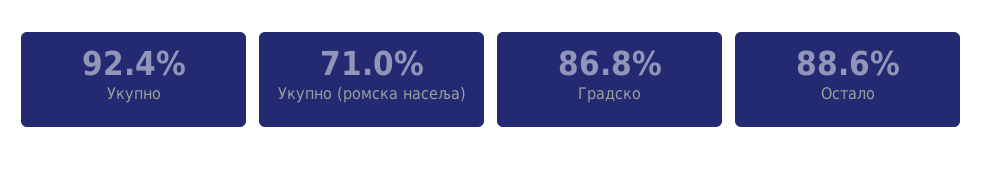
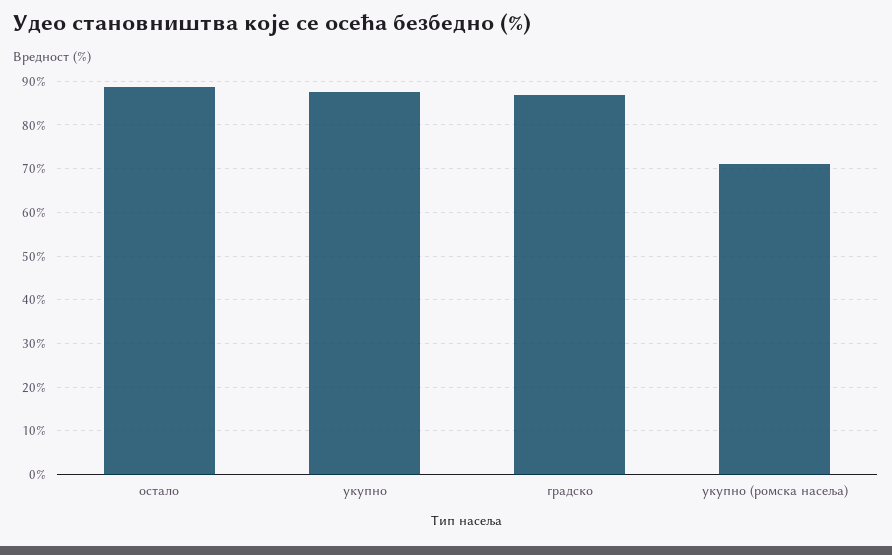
Укупно: 92.4 -> 88

